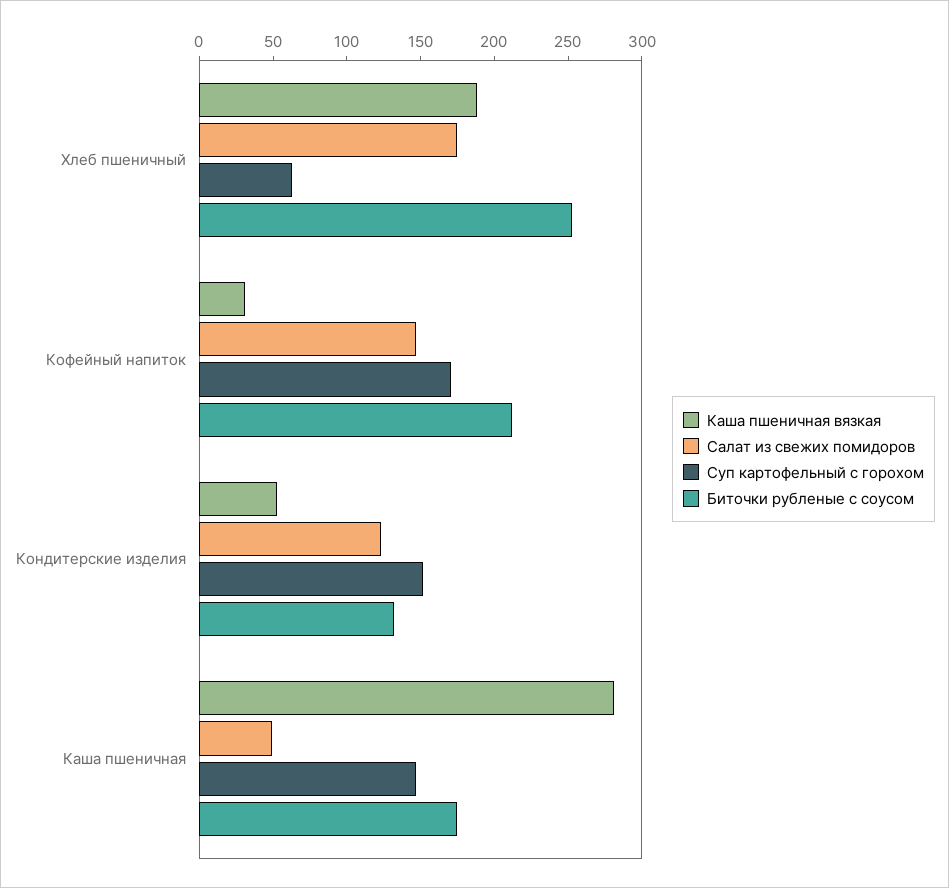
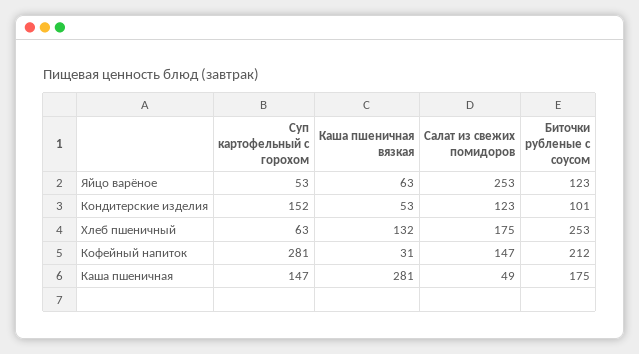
Каша пшеничная вязкая, Хлеб пшеничный: 190 -> 132
Суп картофельный с горохом, Кофейный напиток: 170 -> 281
Биточки рубленые с соусом, Кондитерские изделия: 130 -> 101
Суп картофельный с горохом, Яйцо варёное: none -> 53
Каша пшеничная вязкая, Яйцо варёное: none -> 63
Салат из свежих помидоров, Яйцо варёное: none -> 253
Биточки рубленые с соусом, Яйцо варёное: none -> 123

